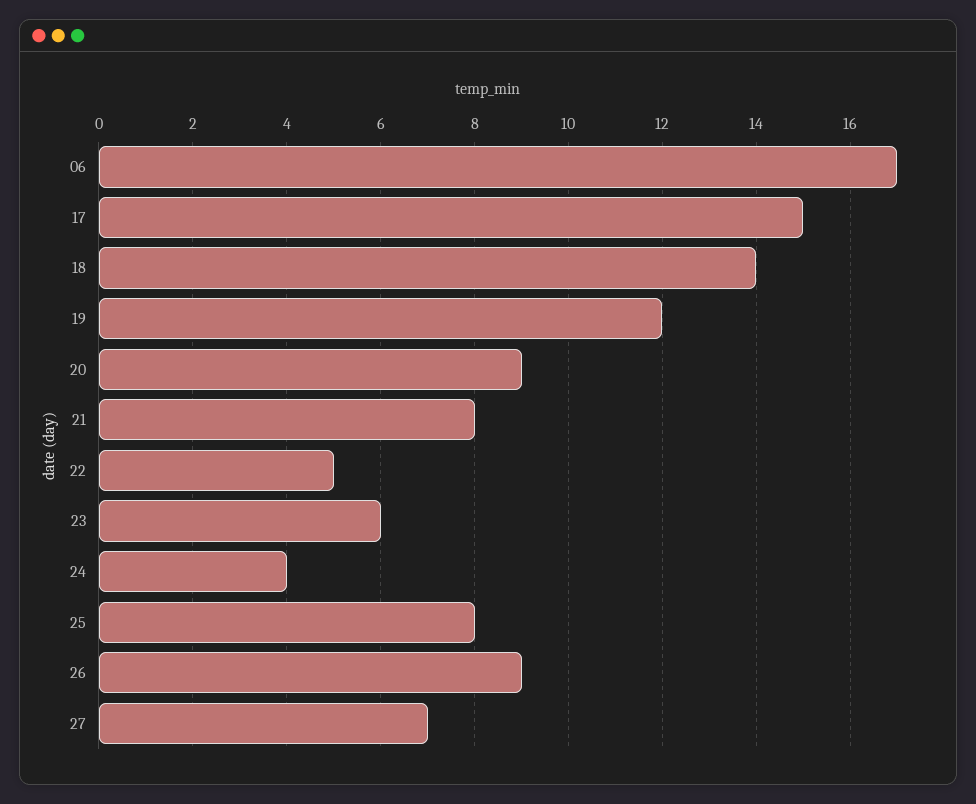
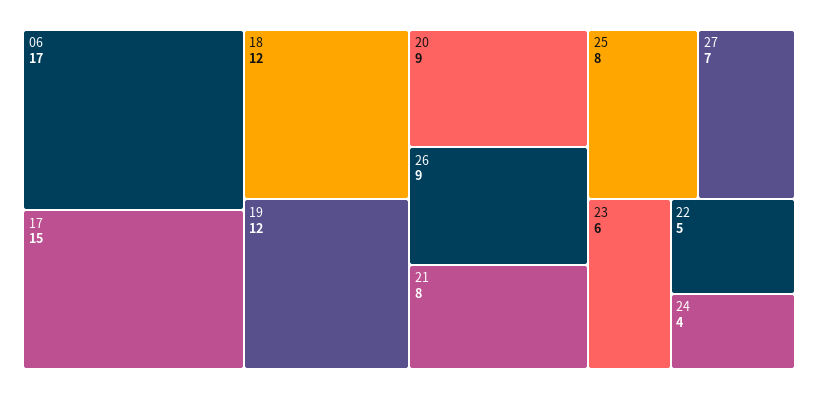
18: 14 -> 12

